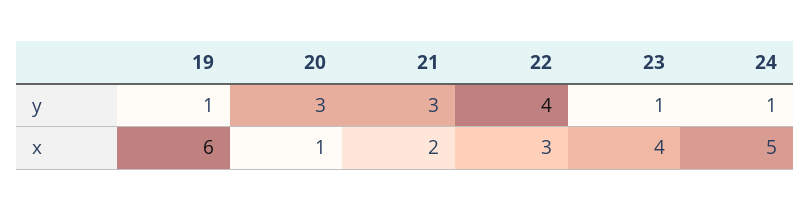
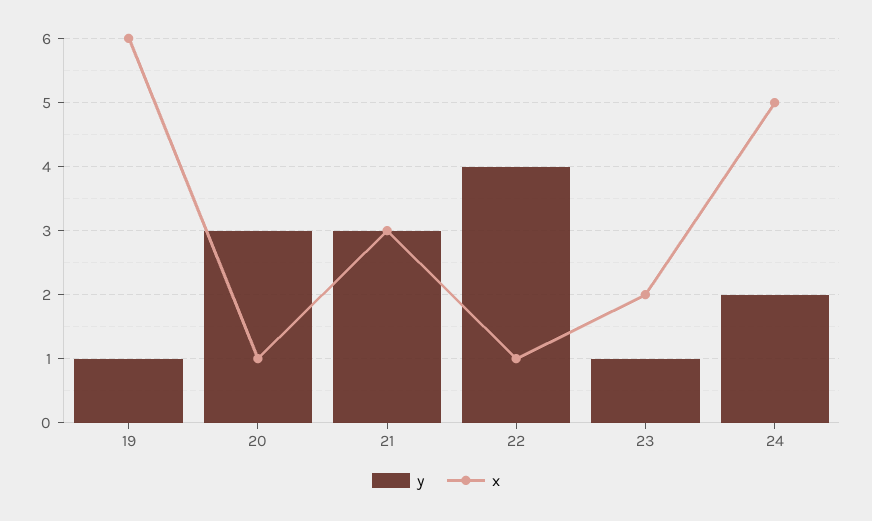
y, 24: 1 -> 2
x, 21: 2 -> 3
x, 22: 3 -> 1
x, 23: 4 -> 2

